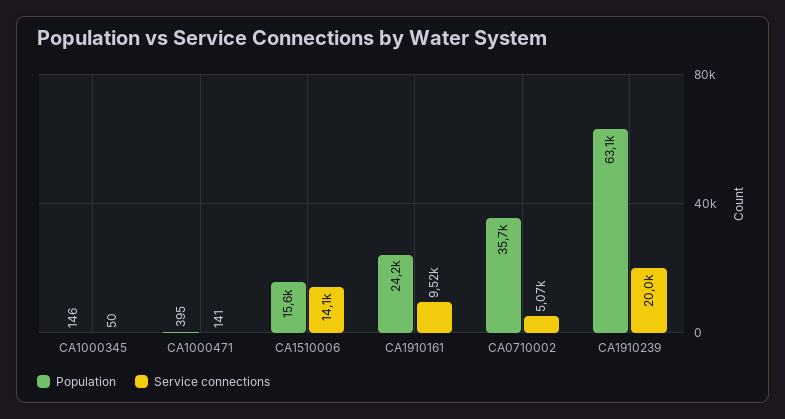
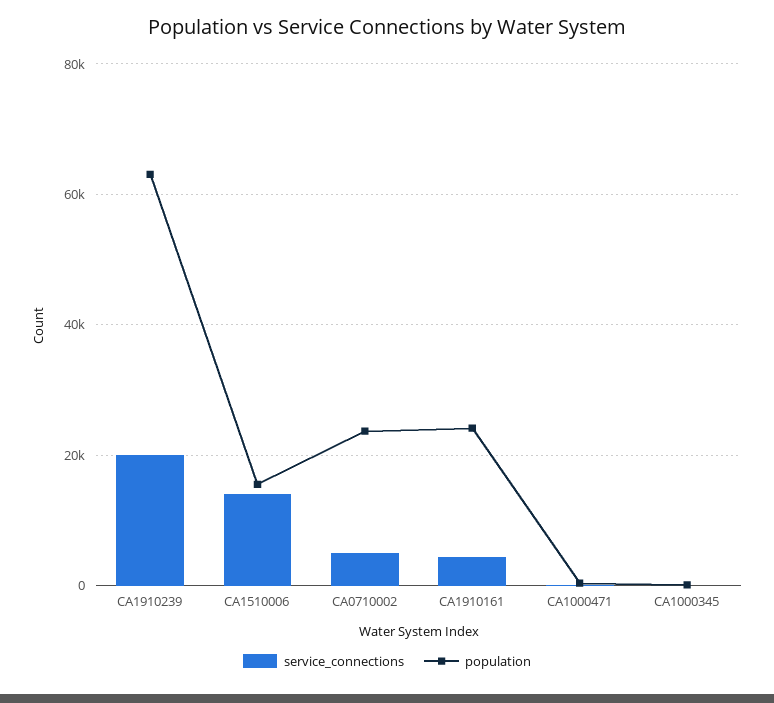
Service connections, CA1910161: 9520 -> 4000
Population, CA0710002: 35700 -> 24000

